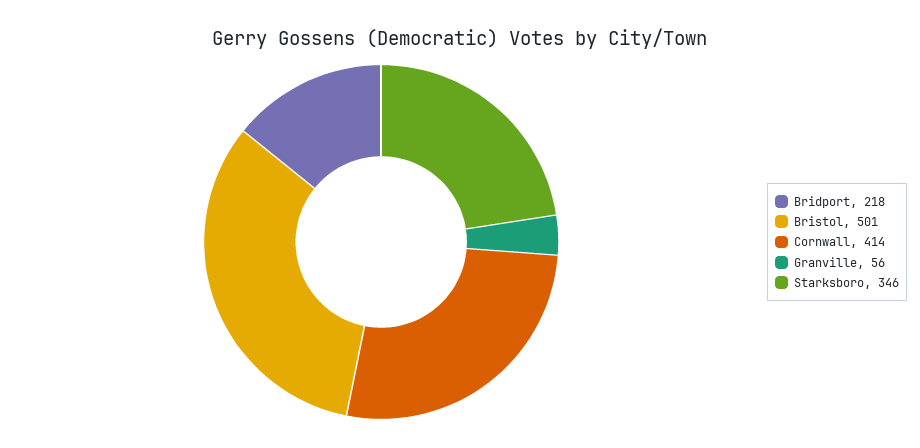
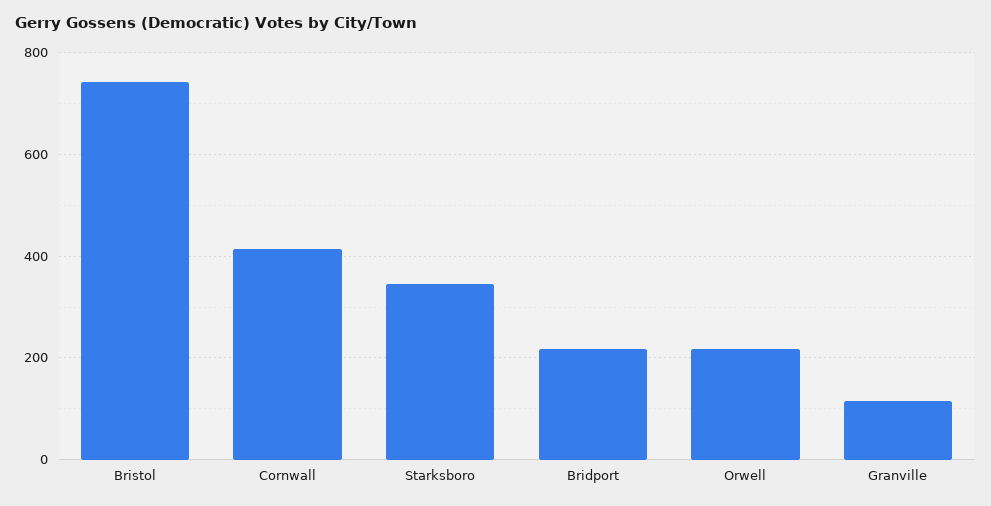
Bristol: 501 -> 740
Granville: 56 -> 120
Orwell: none -> 220

